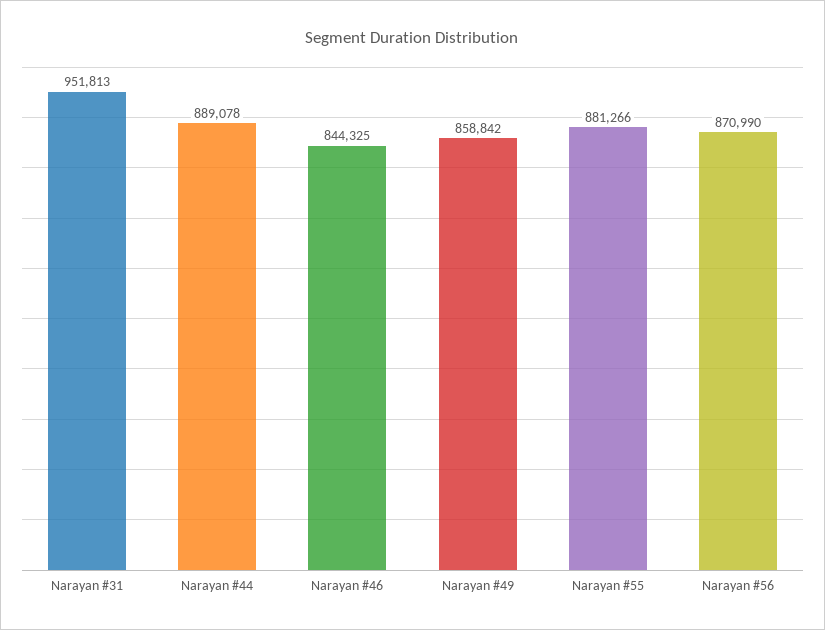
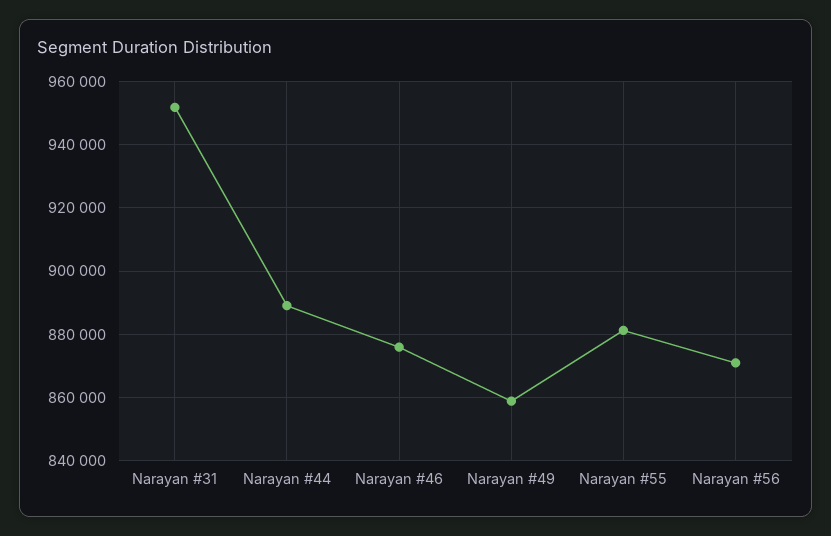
Narayan #46: 844325 -> 876000

